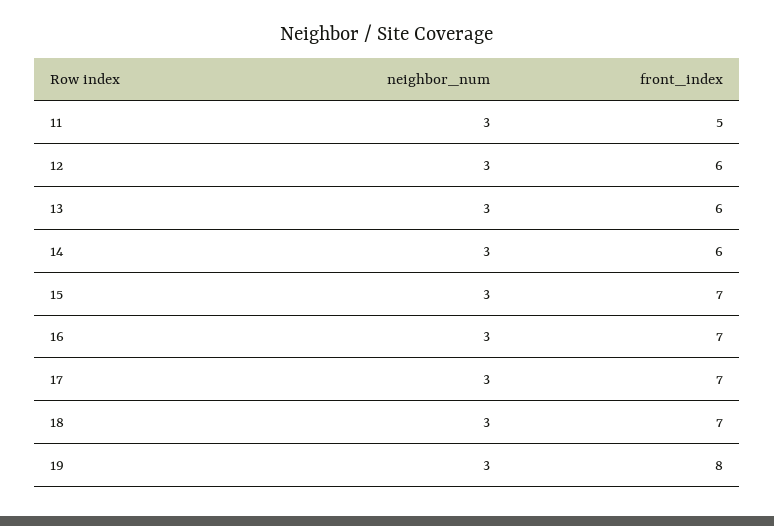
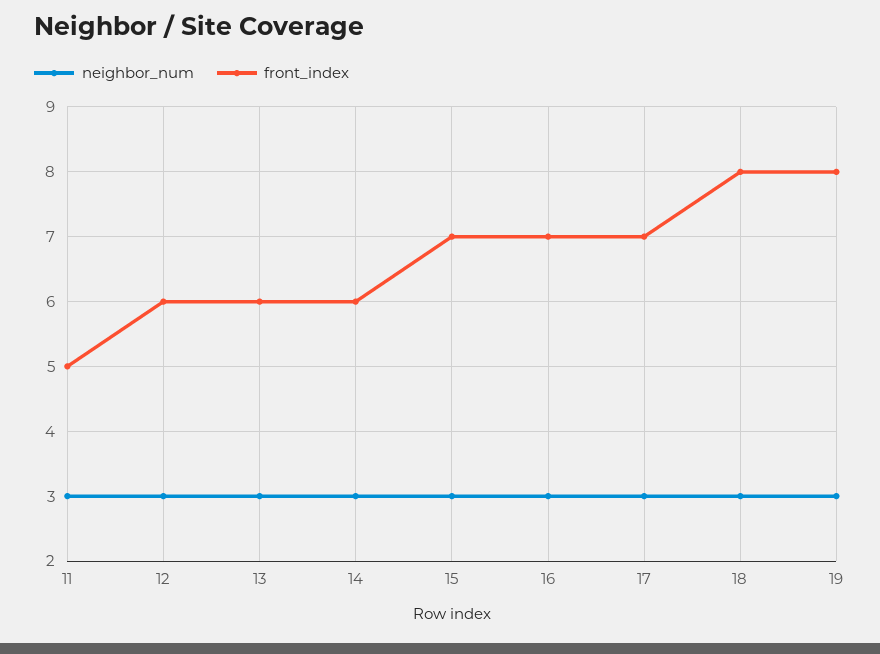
front_index, 18: 7 -> 8

